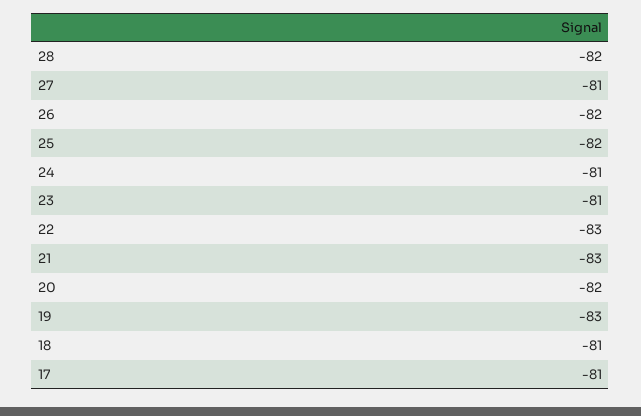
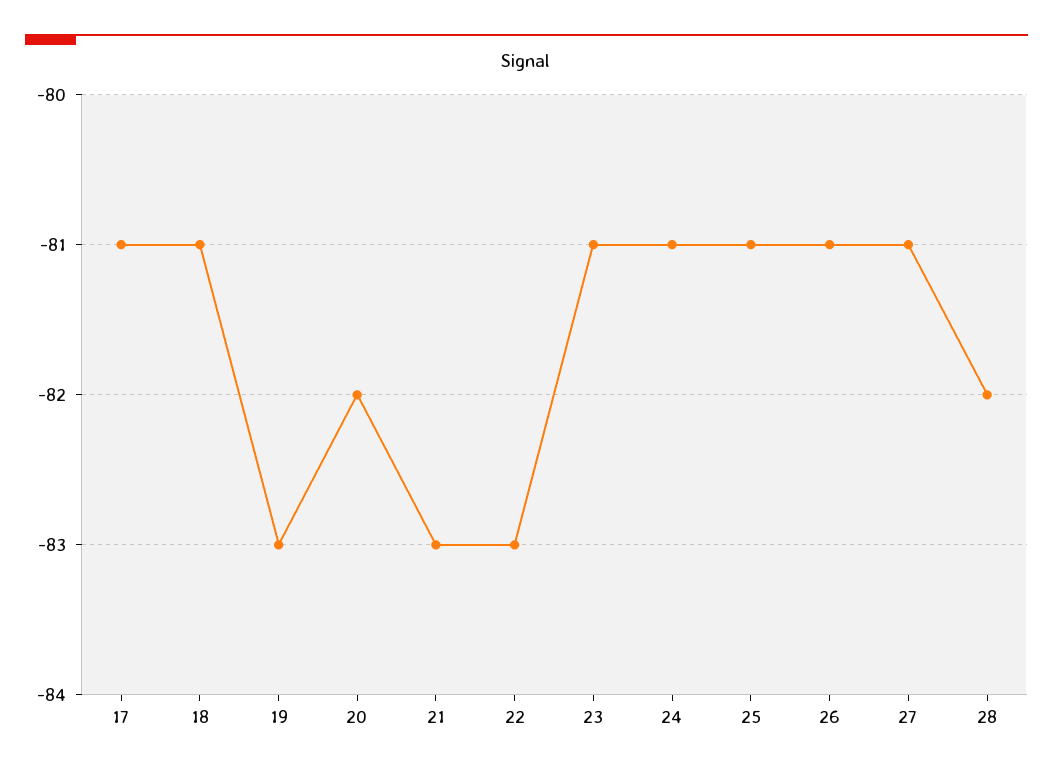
26: -82 -> -81
25: -82 -> -81

